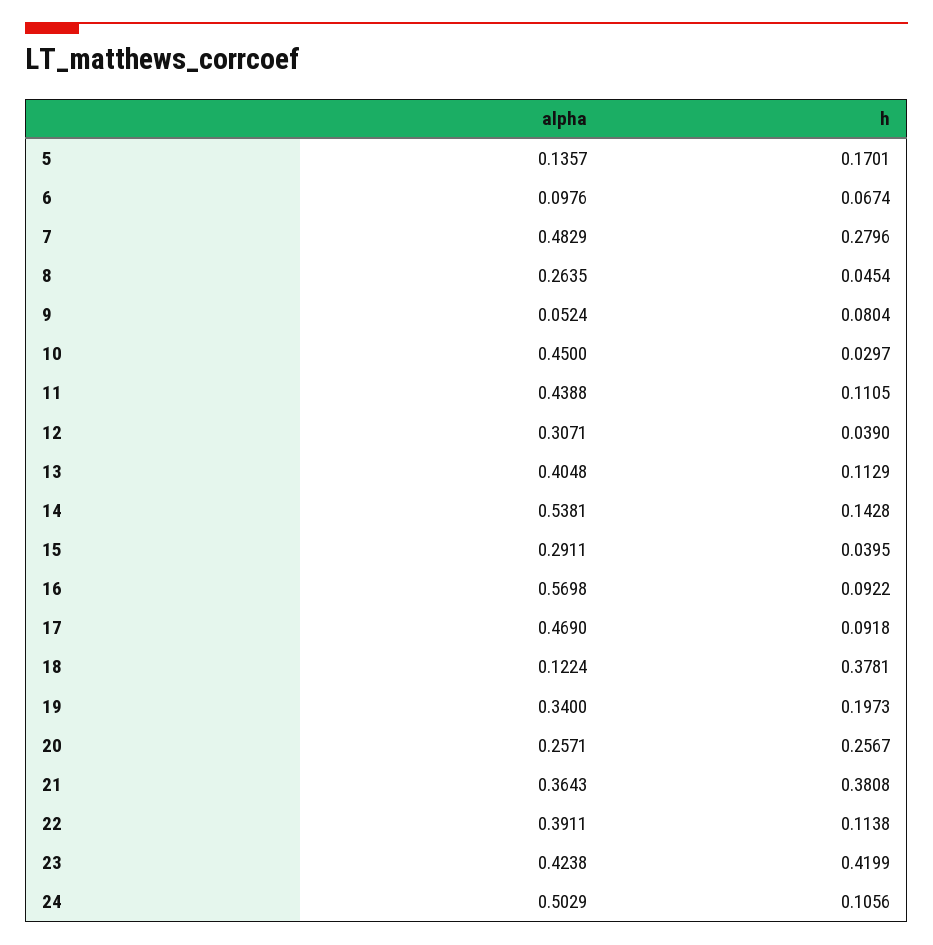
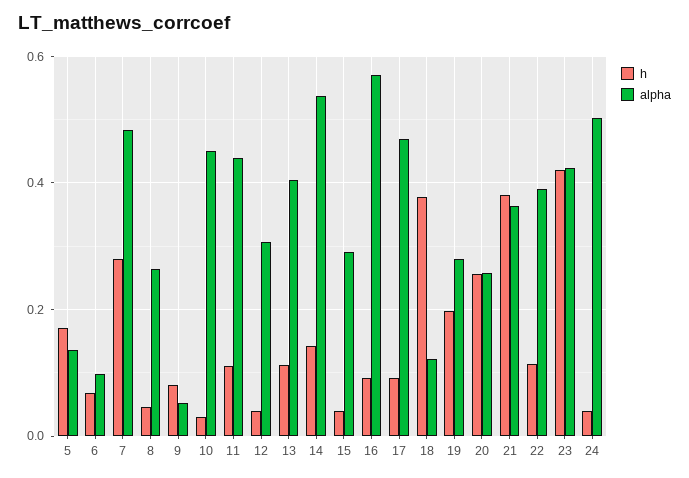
alpha, 19: 0.34 -> 0.28
h, 24: 0.1056 -> 0.04

